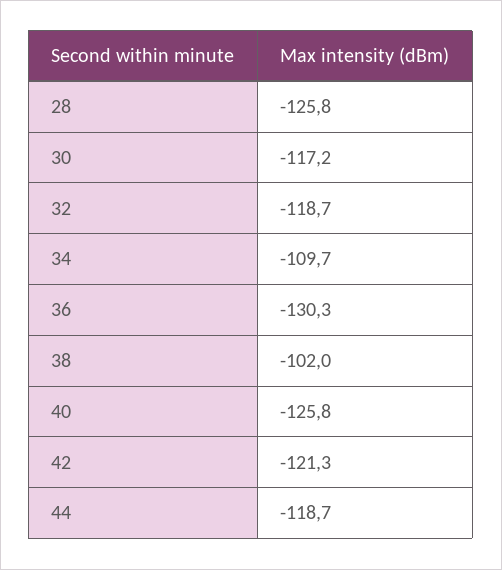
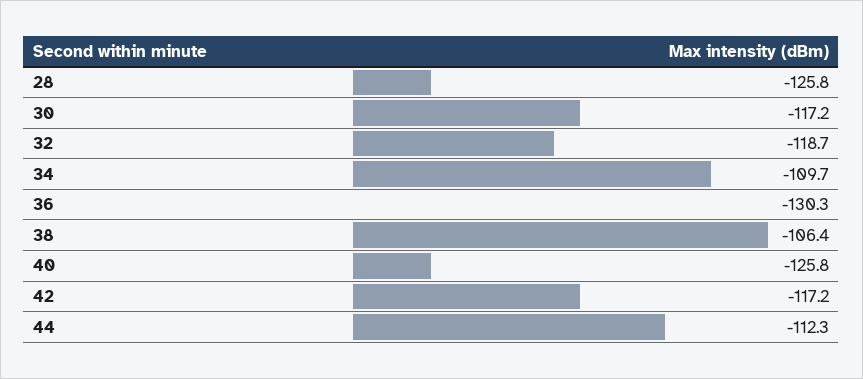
38: -102 -> -106.4
42: -121.3 -> -117.2
44: -118.7 -> -112.3

